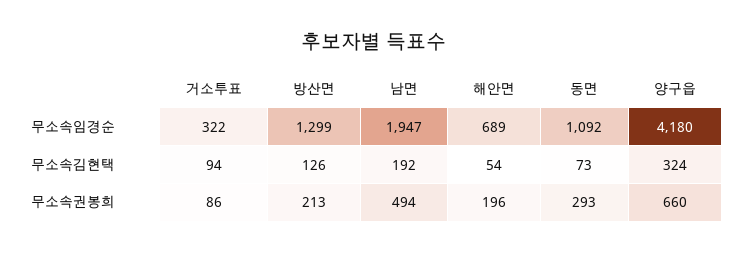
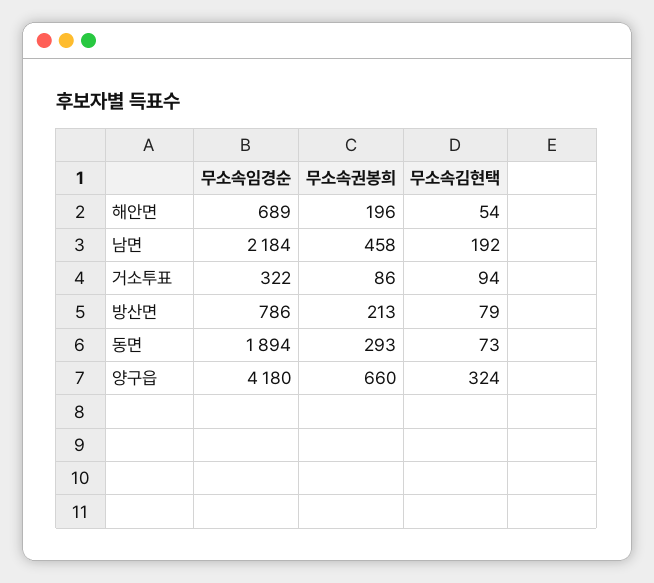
방산면, 무소속임경순: 1299 -> 786
남면, 무소속임경순: 1947 -> 2184
동면, 무소속임경순: 1092 -> 1894
방산면, 무소속김현택: 126 -> 79
남면, 무소속권봉희: 494 -> 458

